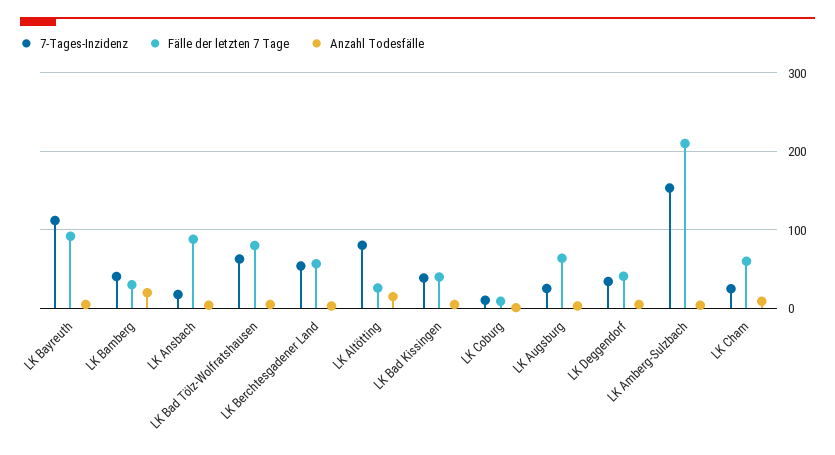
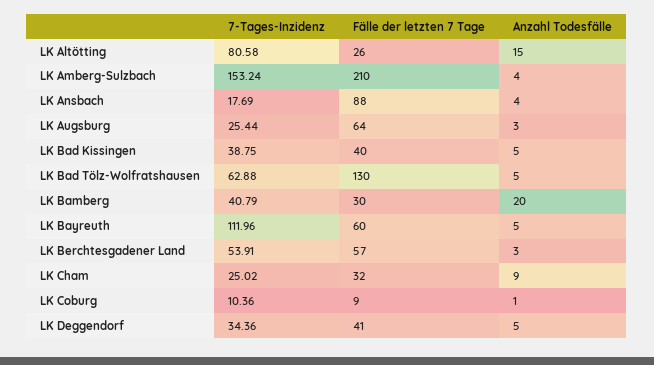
Fälle der letzten 7 Tage, LK Bayreuth: 90 -> 60
Fälle der letzten 7 Tage, LK Bad Tölz-Wolfratshausen: 80 -> 130
Fälle der letzten 7 Tage, LK Cham: 60 -> 32

